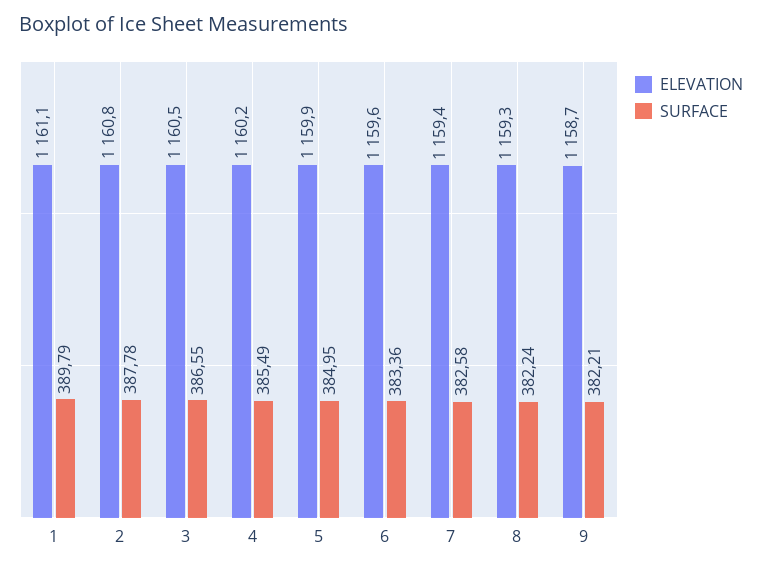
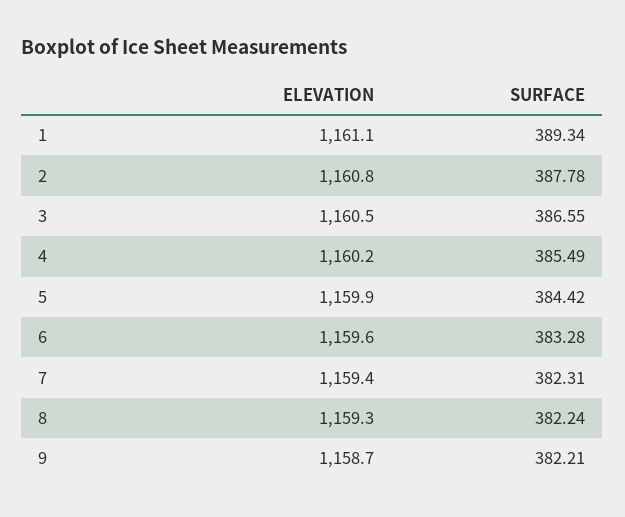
SURFACE, 1: 389.79 -> 389.34
SURFACE, 5: 384.95 -> 384.42
SURFACE, 6: 383.36 -> 383.28
SURFACE, 7: 382.58 -> 382.31

